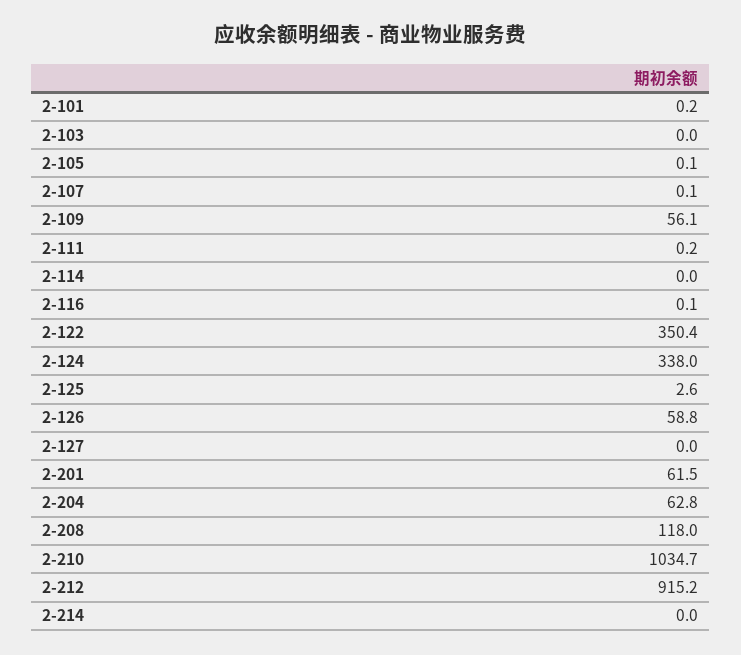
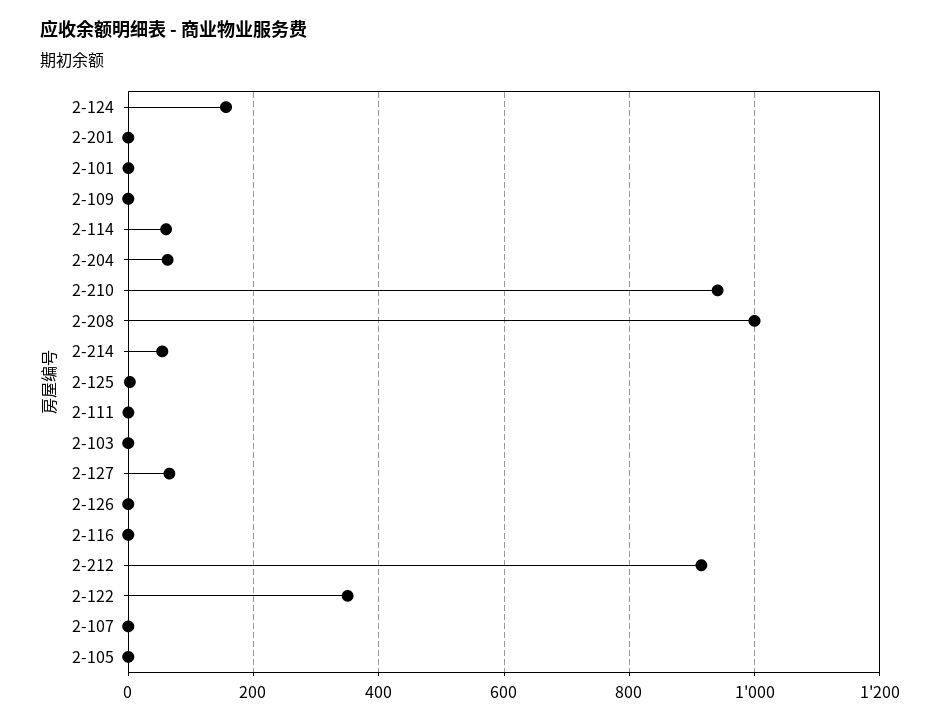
2-109: 56.1 -> 0
2-114: 0 -> 60
2-124: 338 -> 160
2-126: 58.8 -> 0
2-127: 0 -> 60
2-201: 61.5 -> 0
2-208: 118 -> 1000
2-210: 1034.7 -> 940
2-214: 0 -> 60

